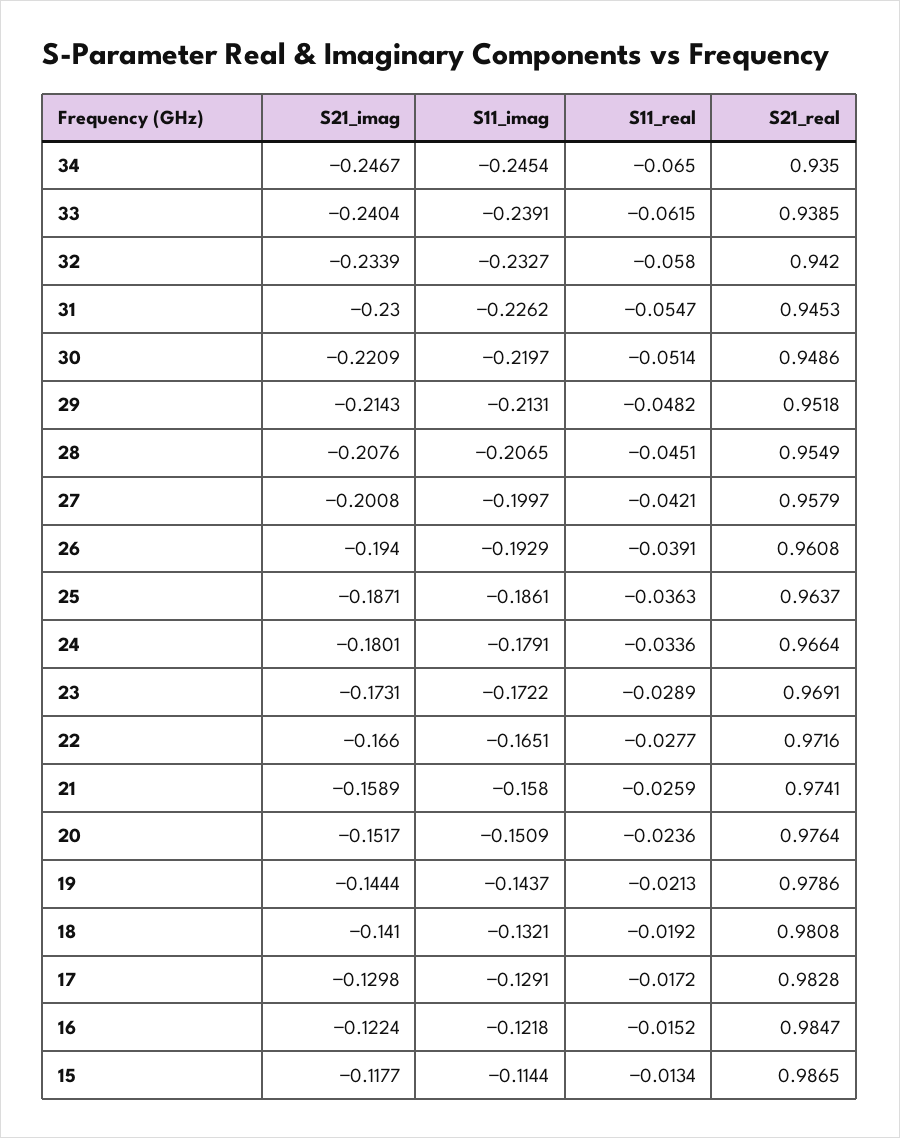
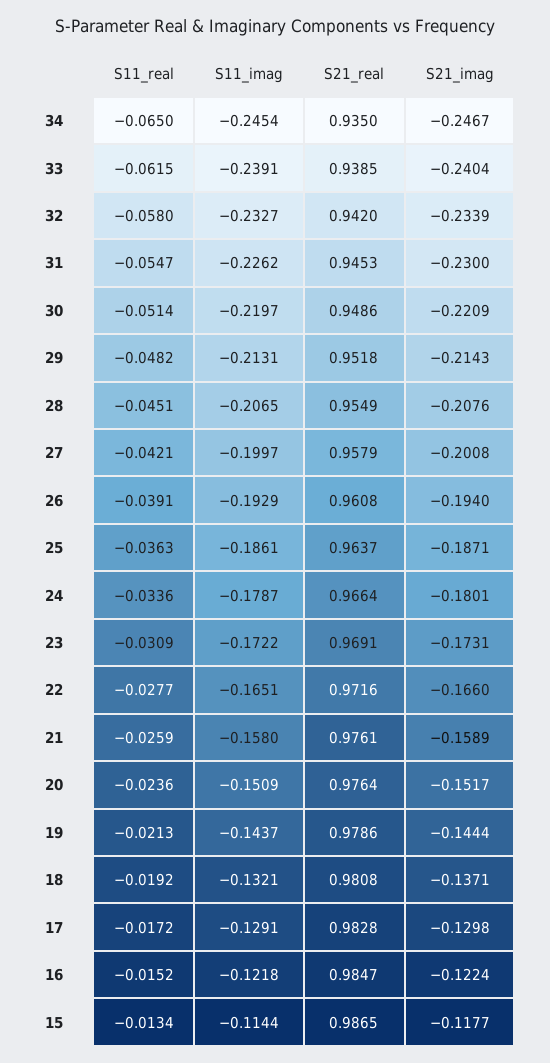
S11_imag, 24: -0.1791 -> -0.1787
S11_real, 23: -0.0289 -> -0.0309
S21_real, 21: 0.9741 -> 0.9761
S21_imag, 18: -0.141 -> -0.1371

